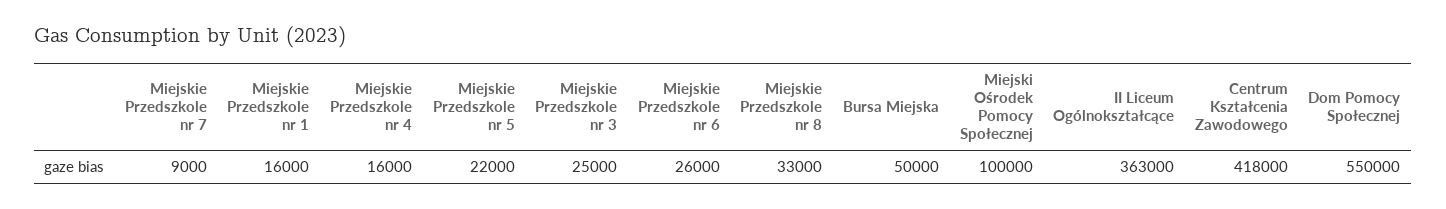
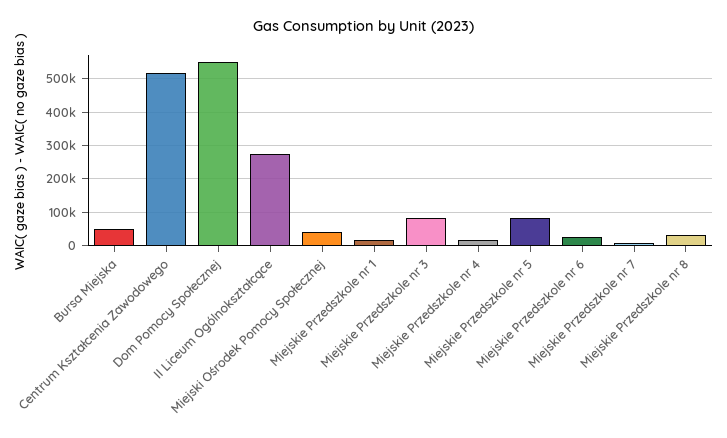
Miejskie Przedszkole nr 5: 22000 -> 80000
Miejskie Przedszkole nr 3: 25000 -> 80000
Miejski Ośrodek Pomocy Społecznej: 100000 -> 40000
II Liceum Ogólnokształcące: 363000 -> 280000
Centrum Kształcenia Zawodowego: 418000 -> 520000

